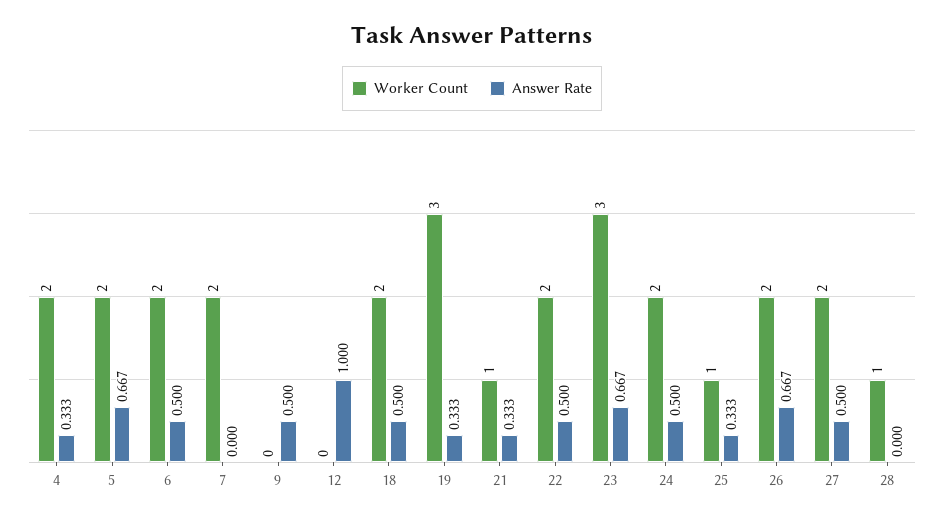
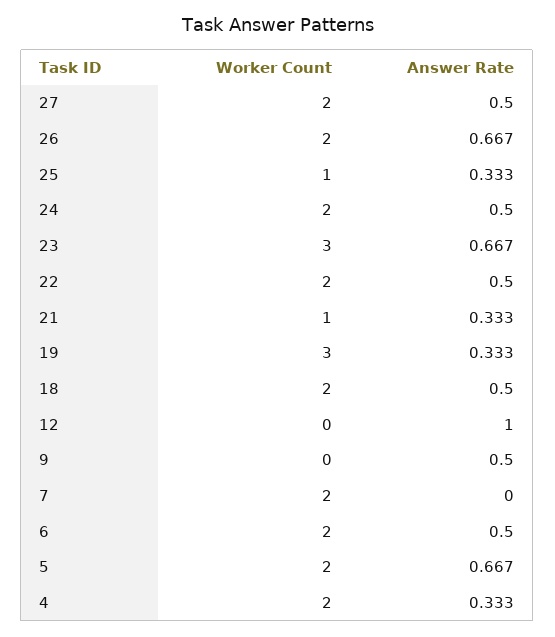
Worker Count, 28: 1 -> none
Answer Rate, 28: 0 -> none

